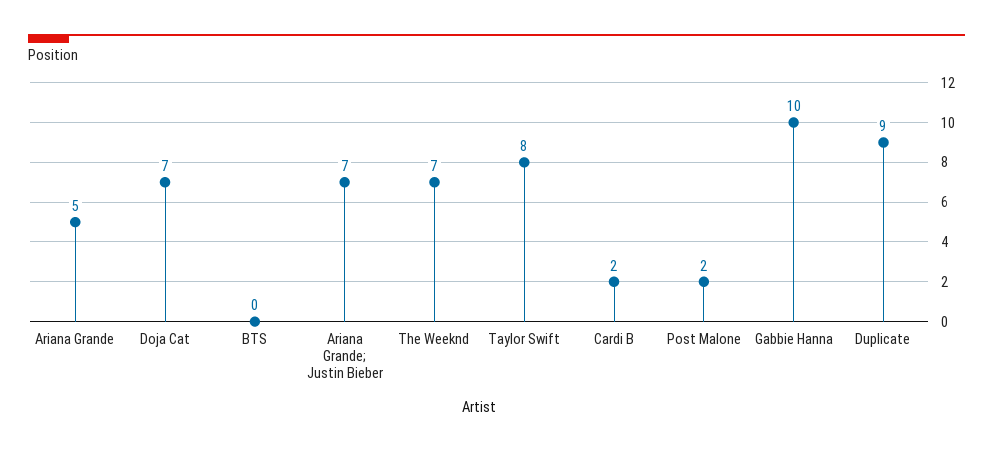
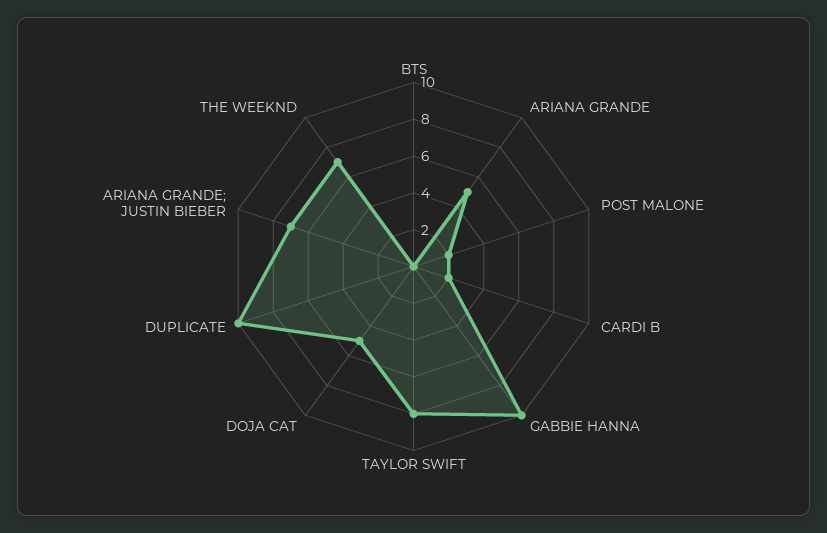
Doja Cat: 7 -> 5
Duplicate: 9 -> 10

